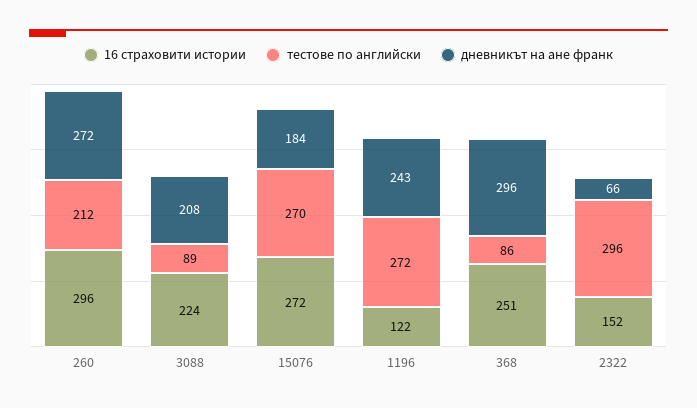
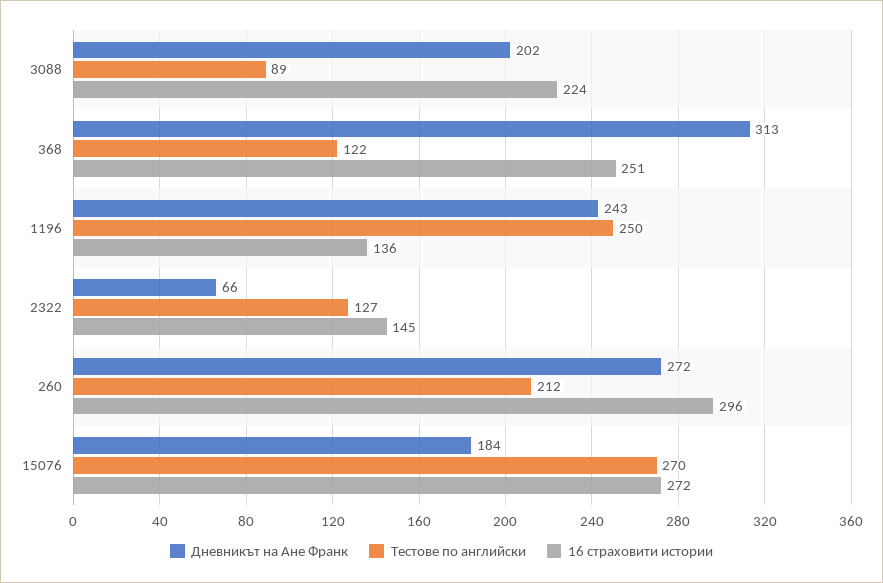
дневникът на ане франк, 3088: 208 -> 202
16 страховити истории, 1196: 122 -> 136
тестове по английски, 1196: 272 -> 250
тестове по английски, 368: 86 -> 122
дневникът на ане франк, 368: 296 -> 313
16 страховити истории, 2322: 152 -> 145
тестове по английски, 2322: 296 -> 127

